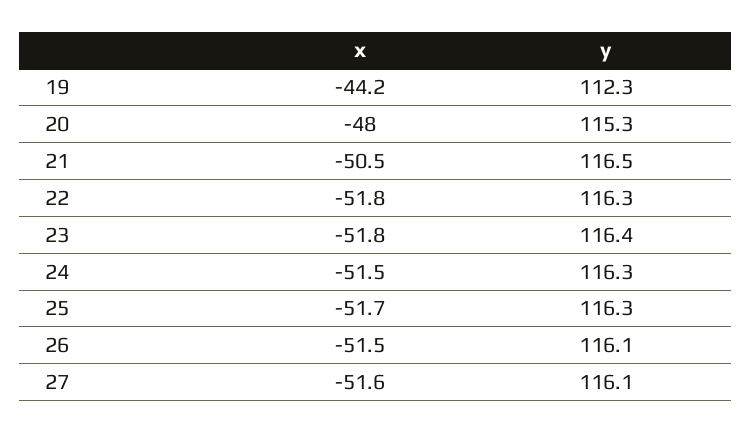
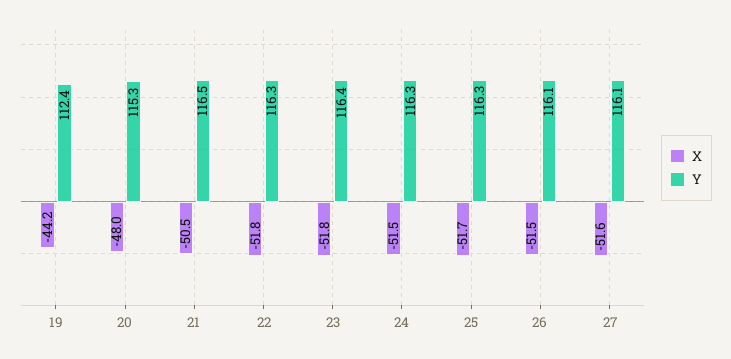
y, 19: 112.3 -> 112.4

